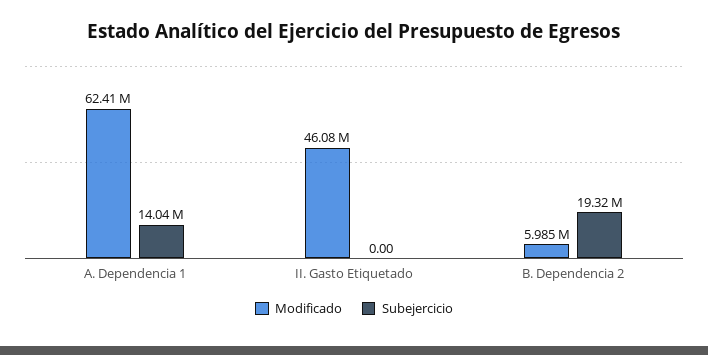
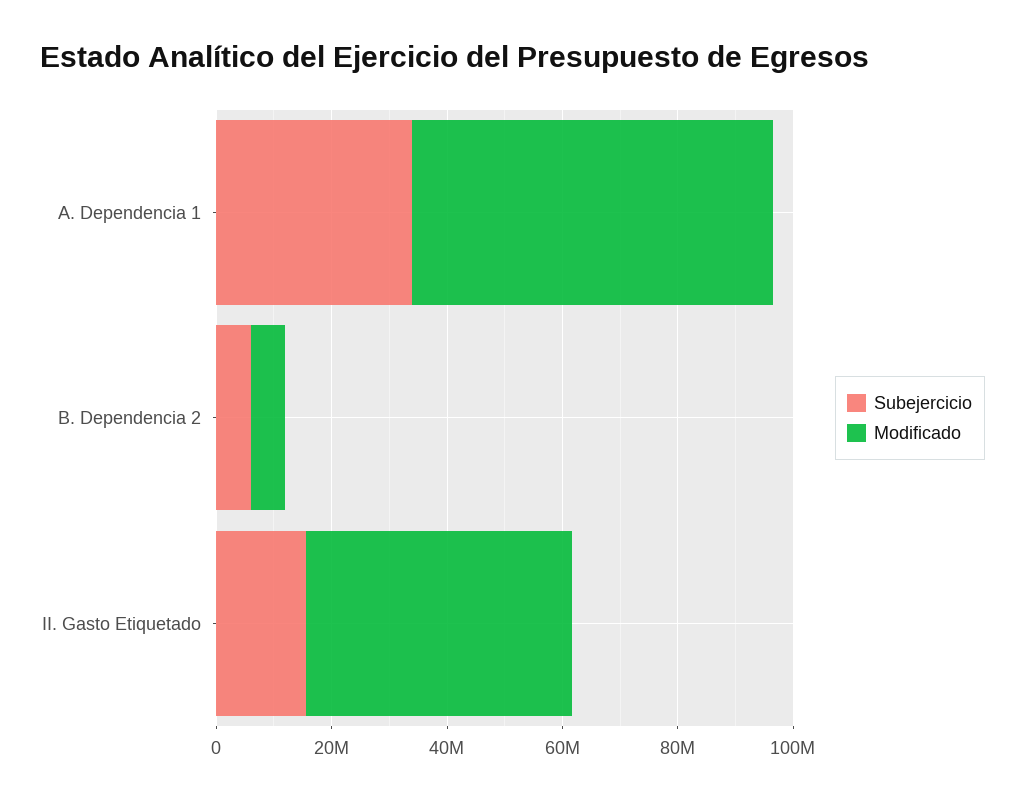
Subejercicio, A. Dependencia 1: 14040000 -> 35000000
Subejercicio, II. Gasto Etiquetado: 0 -> 15000000
Subejercicio, B. Dependencia 2: 19320000 -> 5000000

